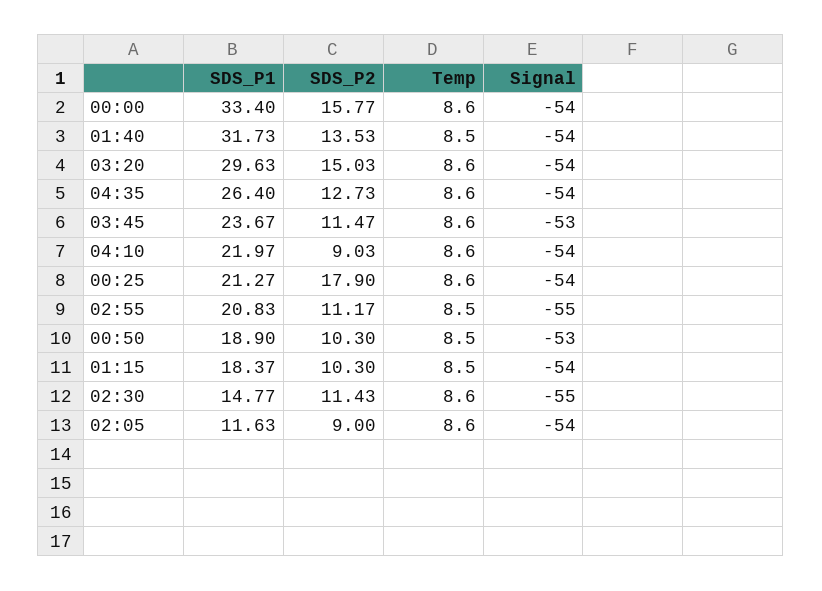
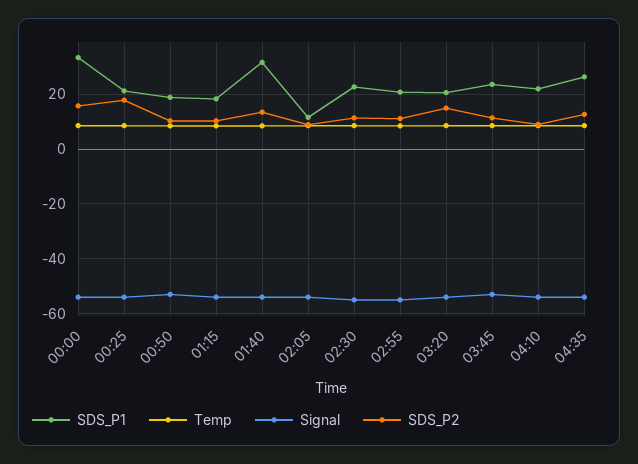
SDS_P1, 03:20: 29.63 -> 20
SDS_P1, 02:30: 14.77 -> 22.5

